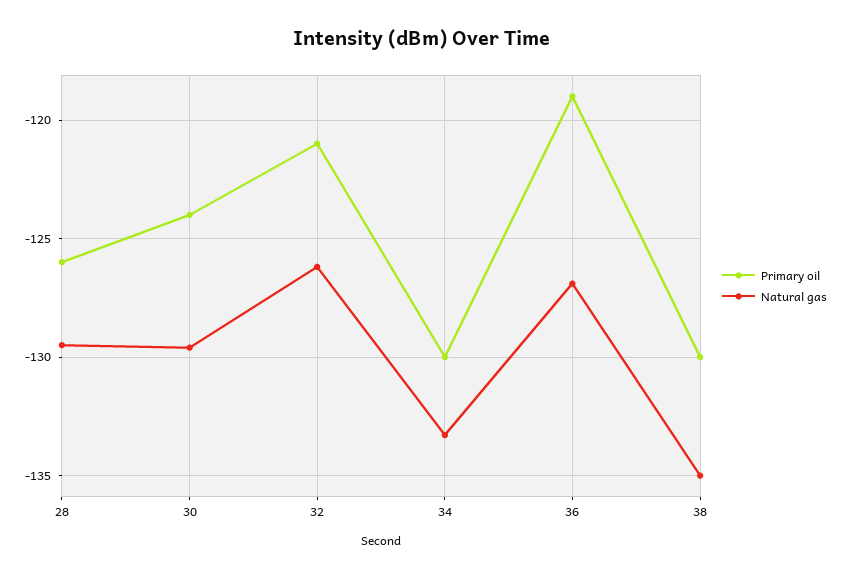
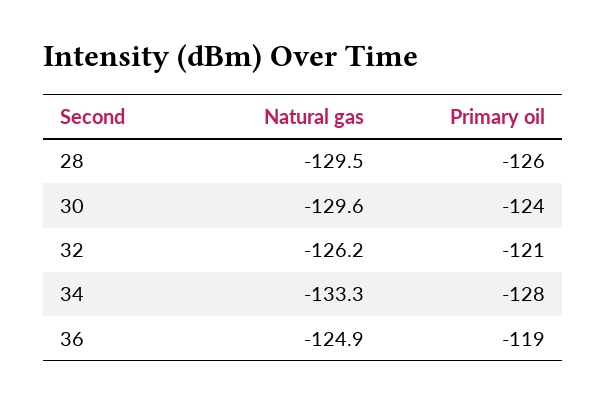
Primary oil, 34: -130 -> -128
Natural gas, 36: -127 -> -124.9
Primary oil, 38: -130 -> none
Natural gas, 38: -135 -> none

